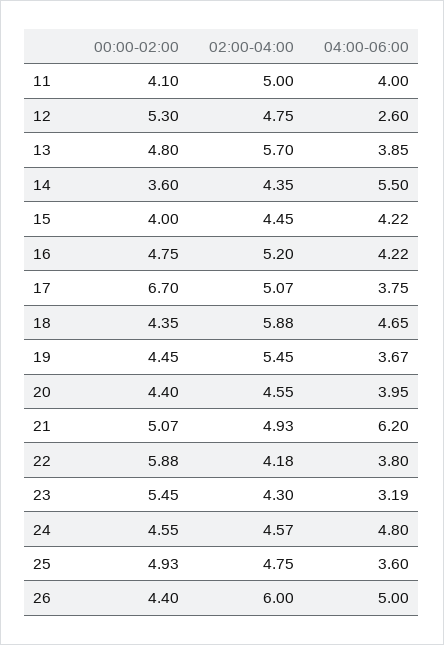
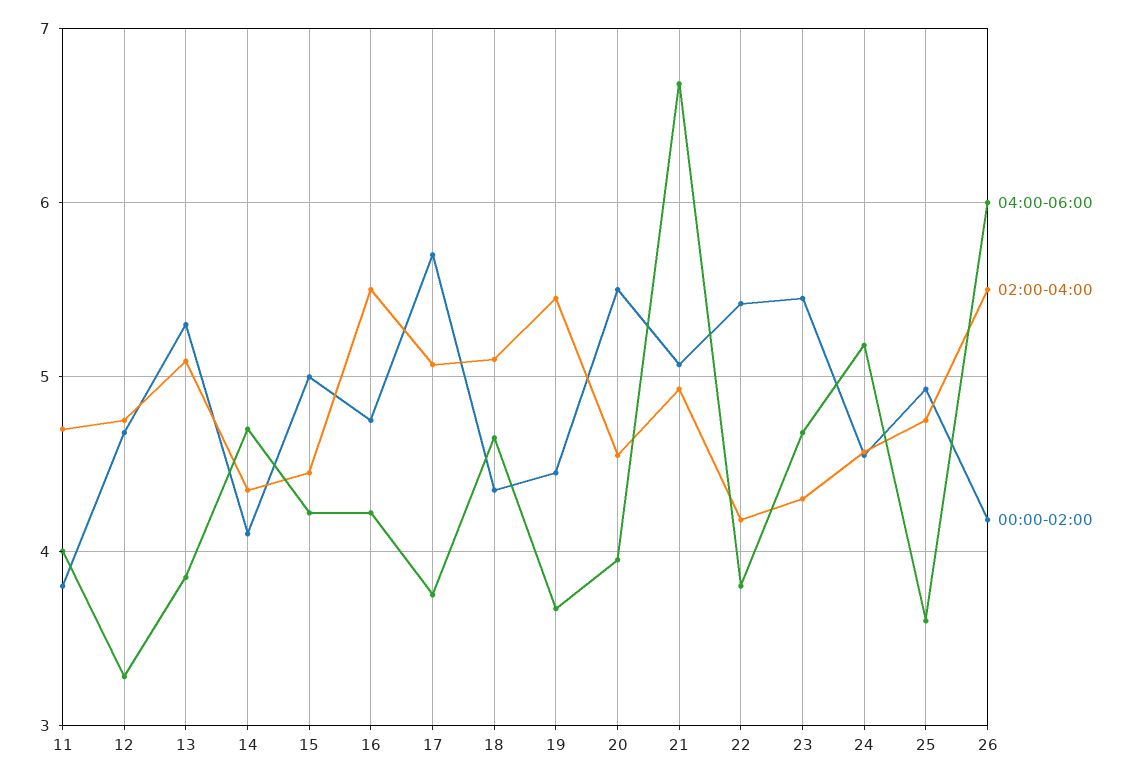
00:00-02:00, 11: 4.1 -> 3.8
02:00-04:00, 11: 5 -> 4.7
00:00-02:00, 12: 5.3 -> 4.7
04:00-06:00, 12: 2.6 -> 3.3
00:00-02:00, 13: 4.8 -> 5.3
02:00-04:00, 13: 5.7 -> 5.1
00:00-02:00, 14: 3.6 -> 4.1
04:00-06:00, 14: 5.5 -> 4.7
00:00-02:00, 15: 4 -> 5
02:00-04:00, 16: 5.2 -> 5.5
00:00-02:00, 17: 6.7 -> 5.7
02:00-04:00, 18: 5.88 -> 5.1
00:00-02:00, 20: 4.4 -> 5.5
04:00-06:00, 21: 6.2 -> 6.7
00:00-02:00, 22: 5.88 -> 5.4
04:00-06:00, 23: 3.19 -> 4.7
04:00-06:00, 24: 4.8 -> 5.2
00:00-02:00, 26: 4.4 -> 4.2
02:00-04:00, 26: 6 -> 5.5
04:00-06:00, 26: 5 -> 6

